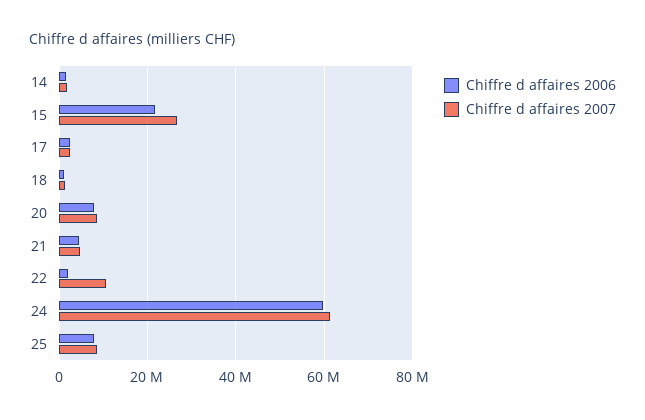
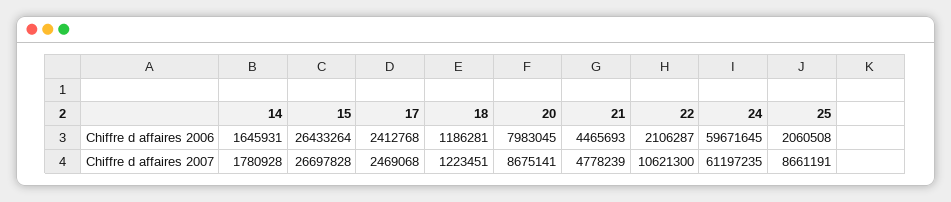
Chiffre d affaires 2006, 15: 22000000 -> 26433264
Chiffre d affaires 2006, 25: 8000000 -> 2060508

